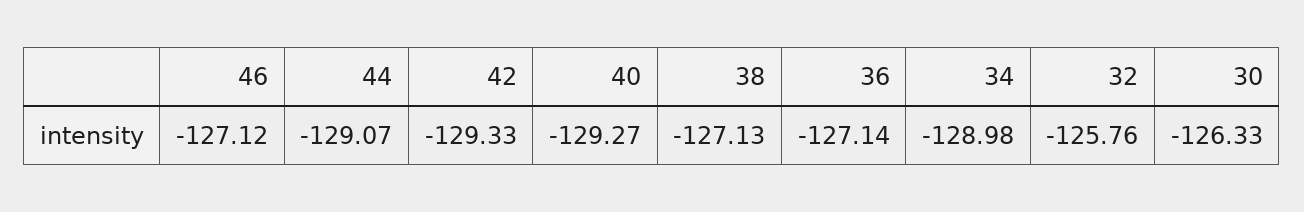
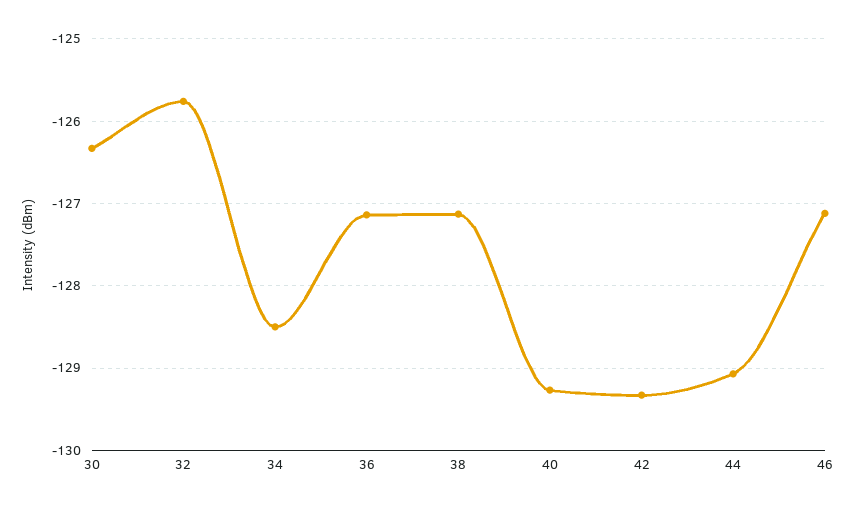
34: -128.98 -> -128.5

